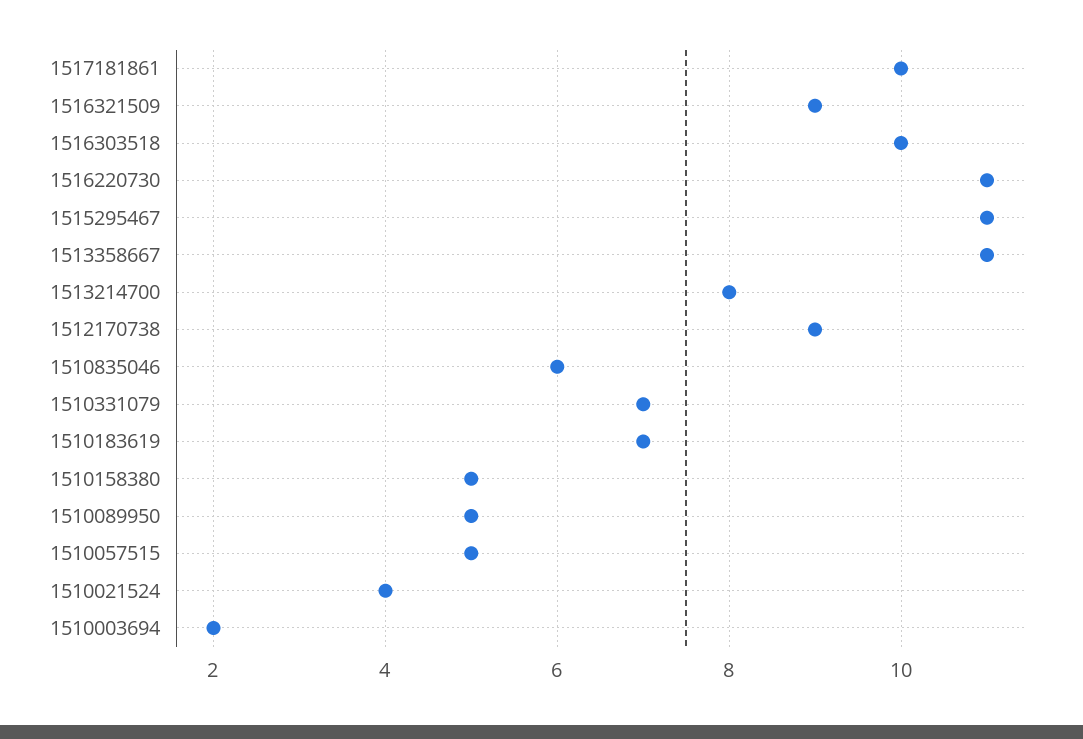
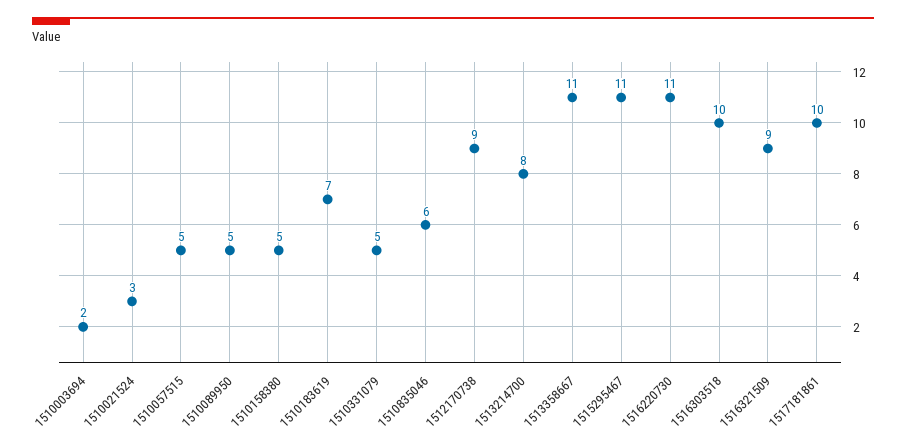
1510331079: 7 -> 5
1510021524: 4 -> 3

